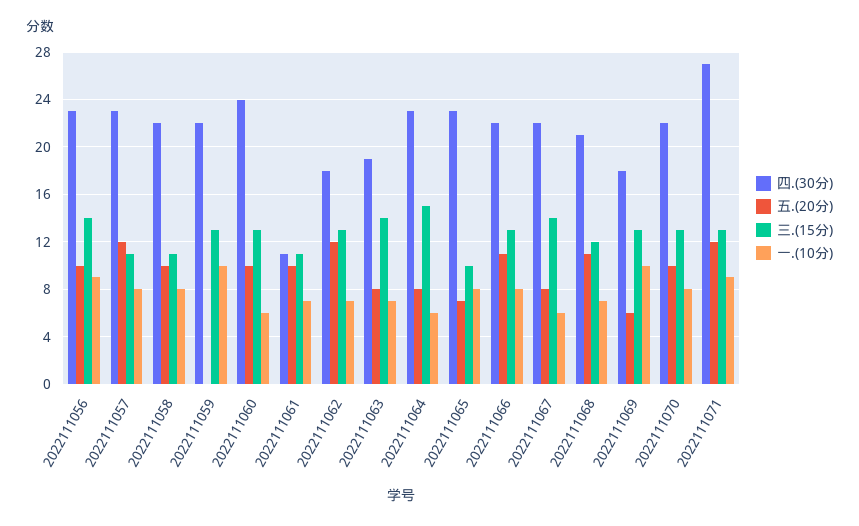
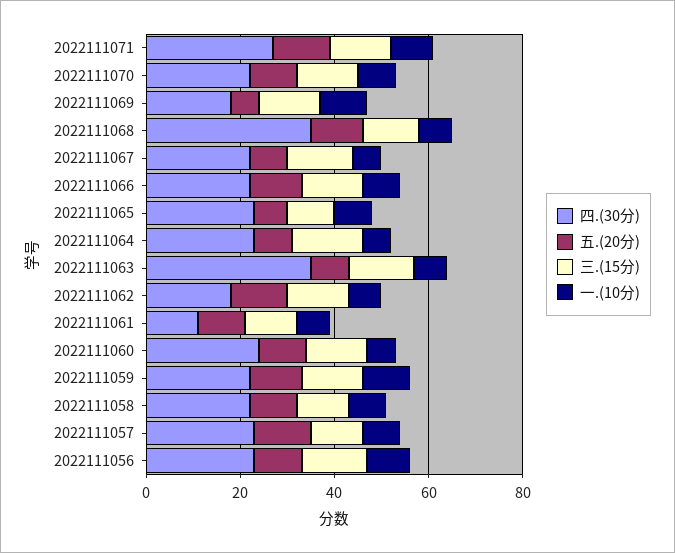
五.(20分), 2022111059: 0 -> 10
四.(30分), 2022111063: 19 -> 35
四.(30分), 2022111068: 21 -> 35

